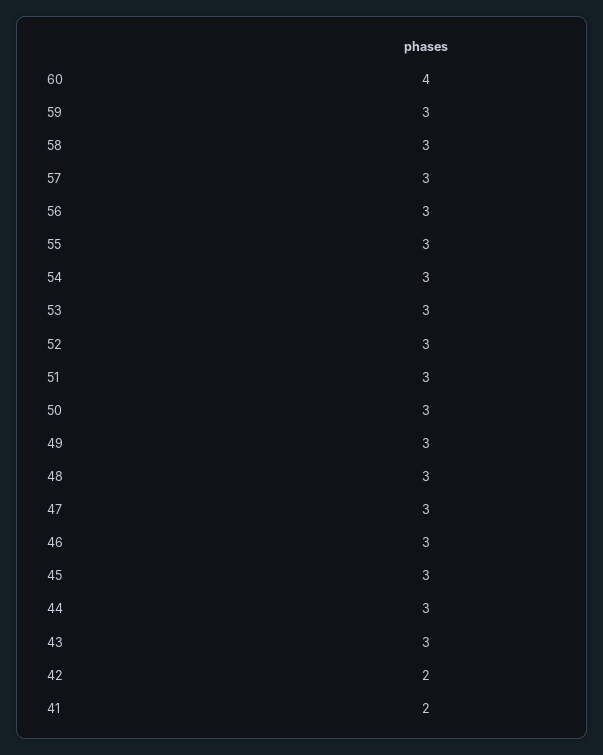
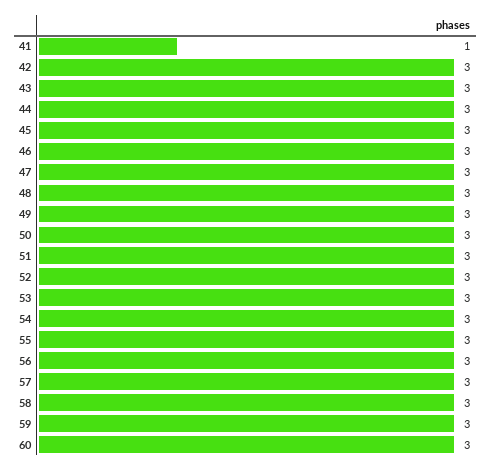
60: 4 -> 3
42: 2 -> 3
41: 2 -> 1

